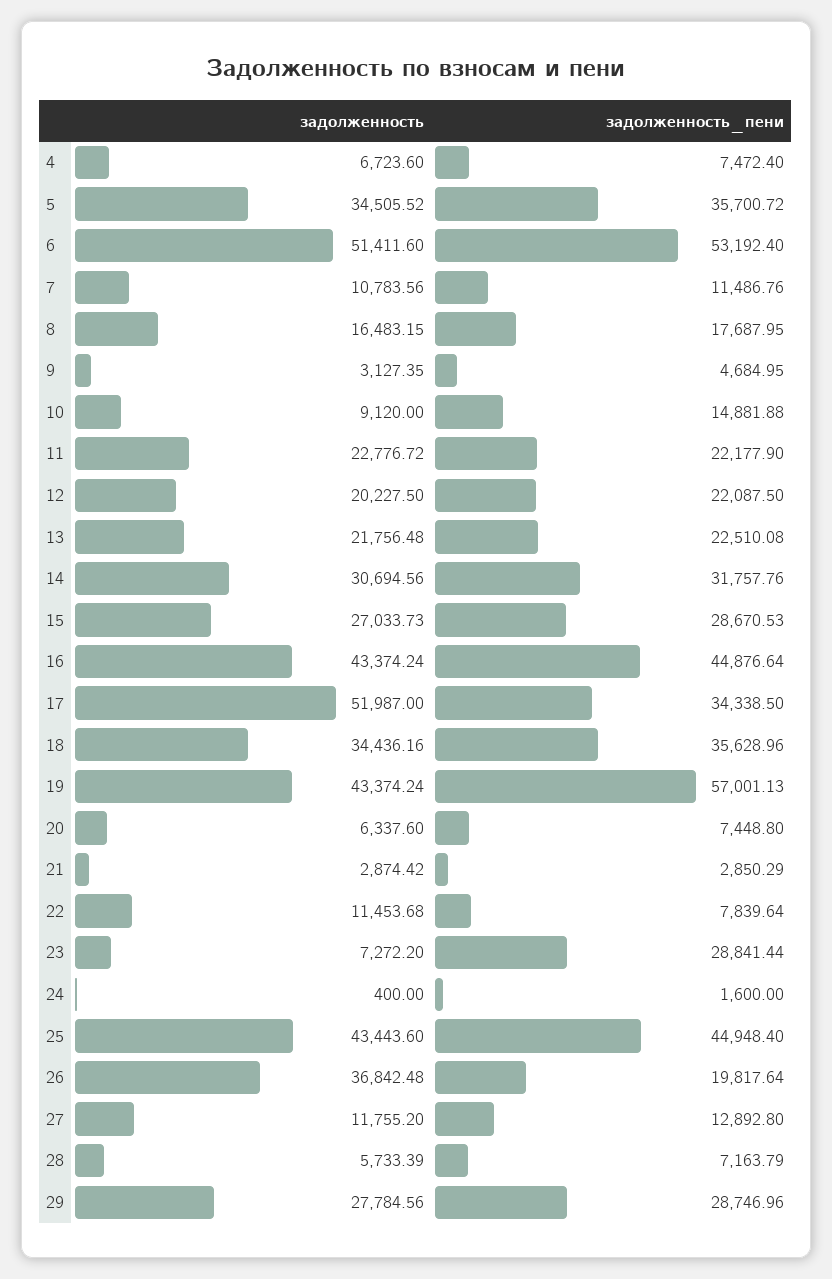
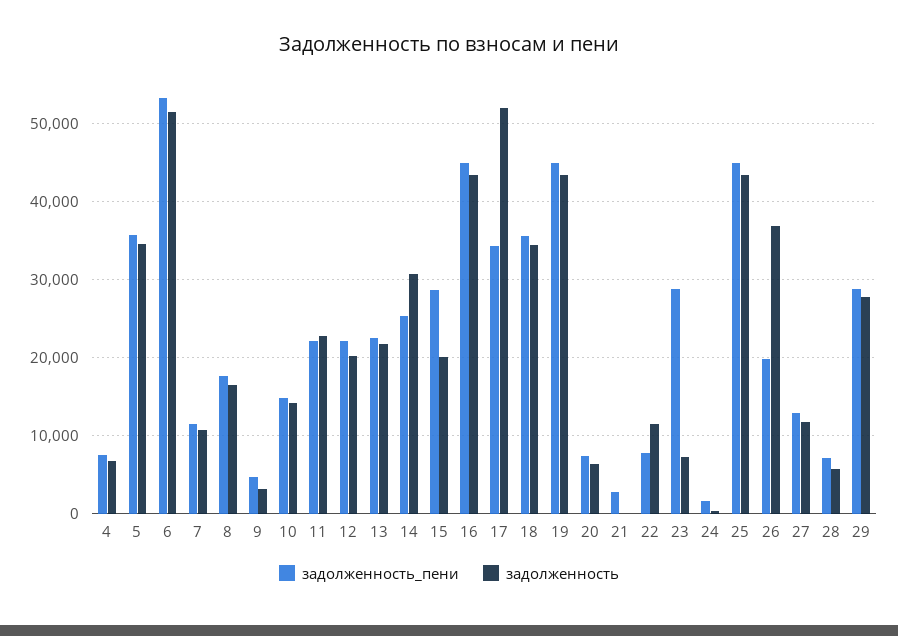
задолженность, 10: 9120 -> 14000
задолженность_пени, 14: 31757.76 -> 25000
задолженность, 15: 27033.73 -> 20000
задолженность_пени, 19: 57001.13 -> 45000
задолженность, 21: 2874.42 -> 0

